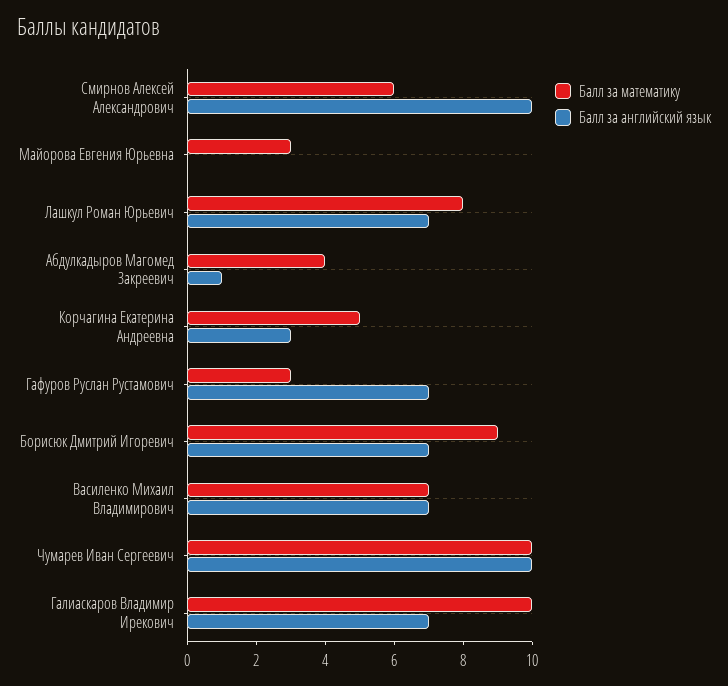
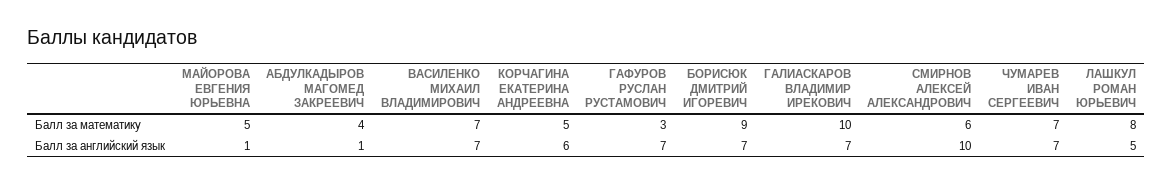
Балл за математику, Майорова Евгения Юрьевна: 3 -> 5
Балл за английский язык, Майорова Евгения Юрьевна: 0 -> 1
Балл за английский язык, Лашкул Роман Юрьевич: 7 -> 5
Балл за английский язык, Корчагина Екатерина Андреевна: 3 -> 6
Балл за математику, Чумарев Иван Сергеевич: 10 -> 7
Балл за английский язык, Чумарев Иван Сергеевич: 10 -> 7

